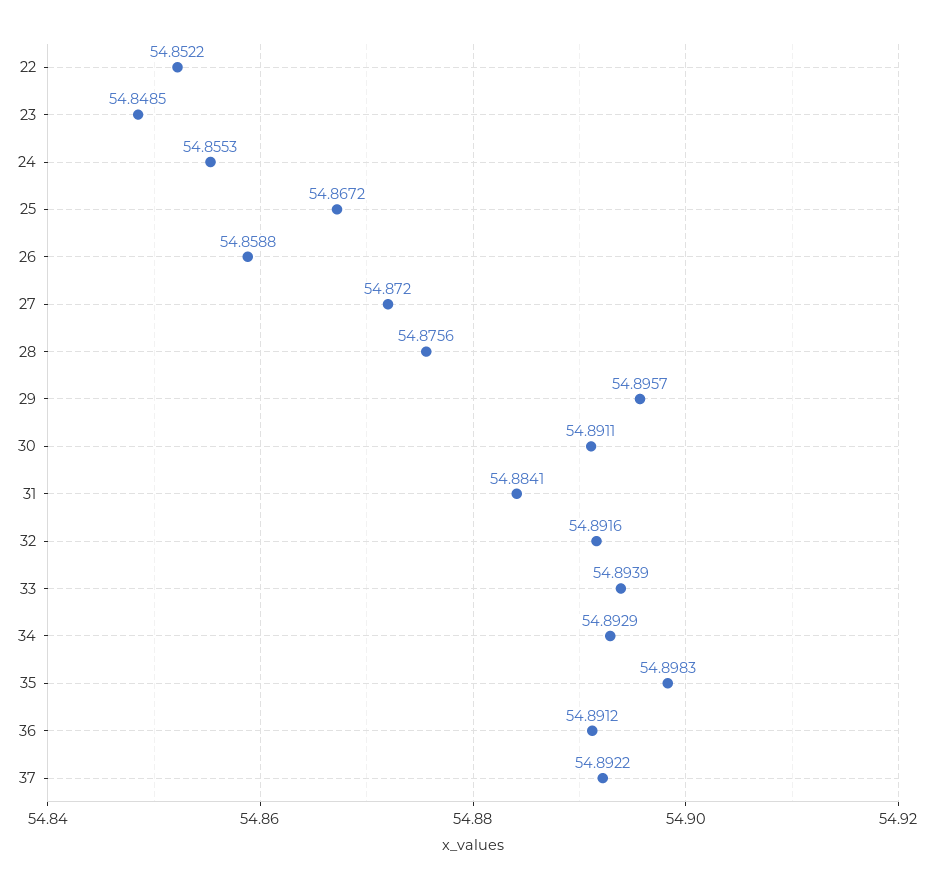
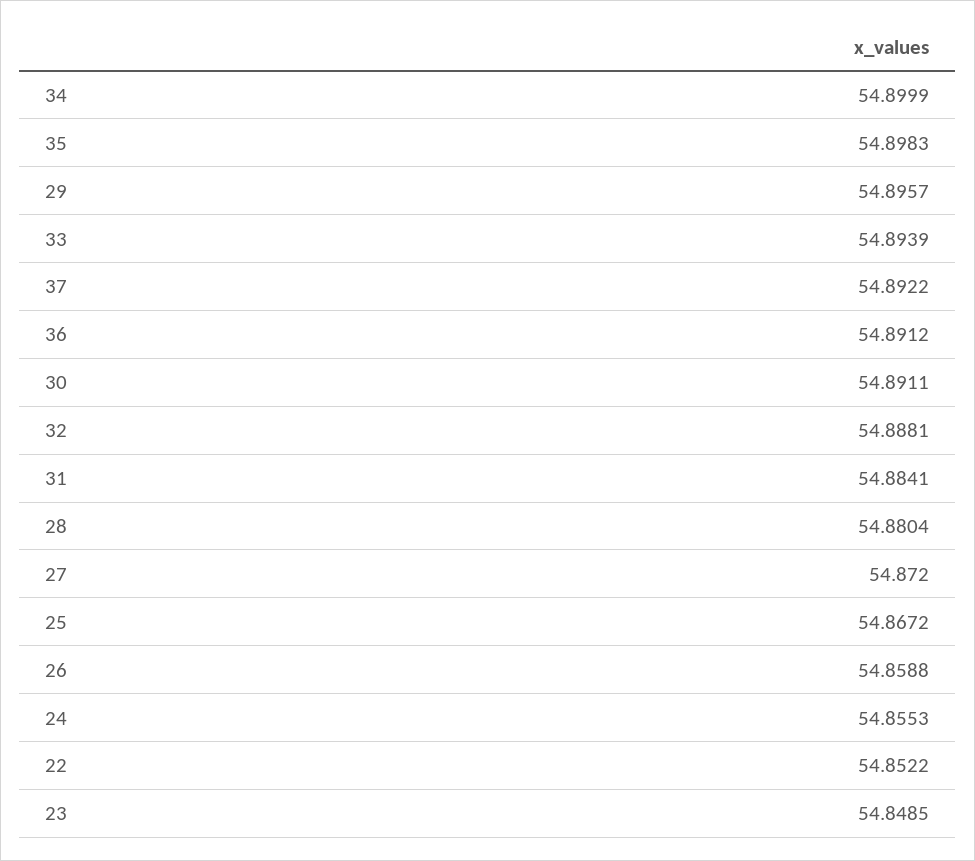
28: 54.8756 -> 54.8804
32: 54.8916 -> 54.8881
34: 54.8929 -> 54.8999

